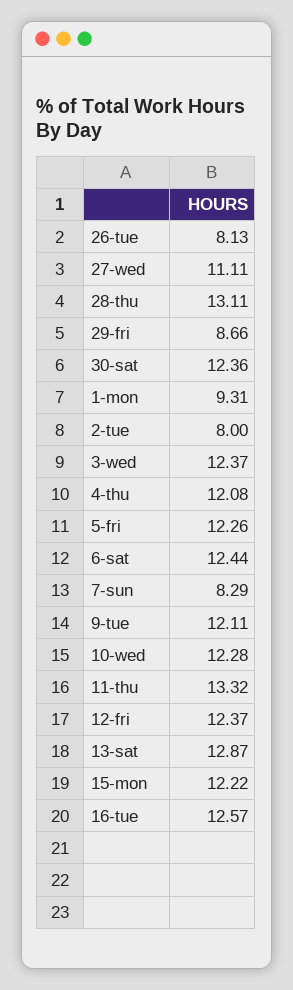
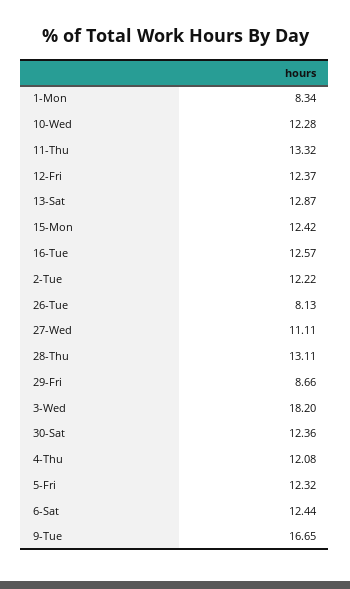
1-mon: 9.31 -> 8.34
2-tue: 8 -> 12.22
3-wed: 12.37 -> 18.2
5-fri: 12.26 -> 12.32
7-sun: 8.29 -> none
9-tue: 12.11 -> 16.65
15-mon: 12.22 -> 12.42

